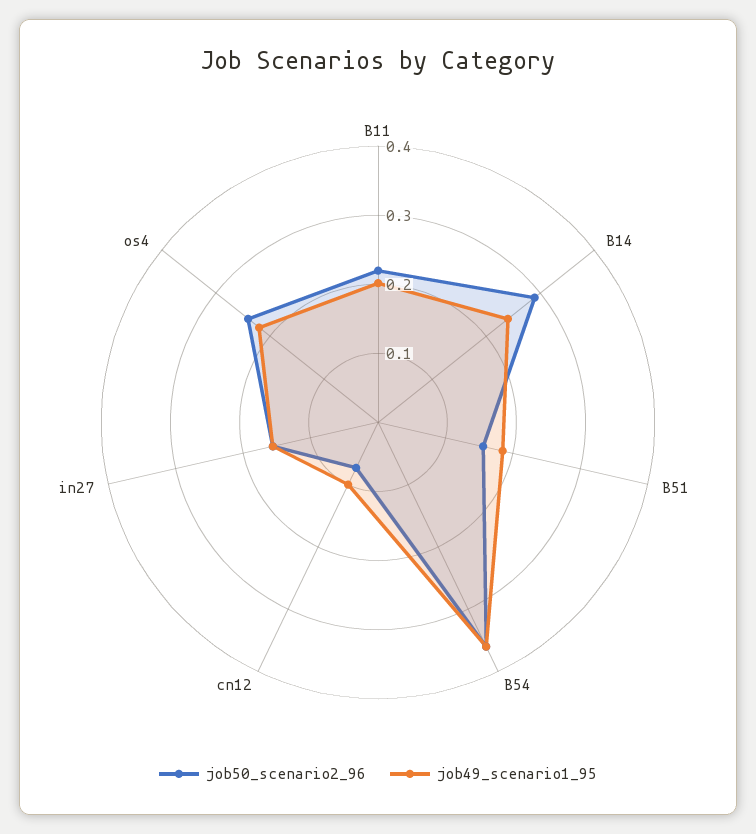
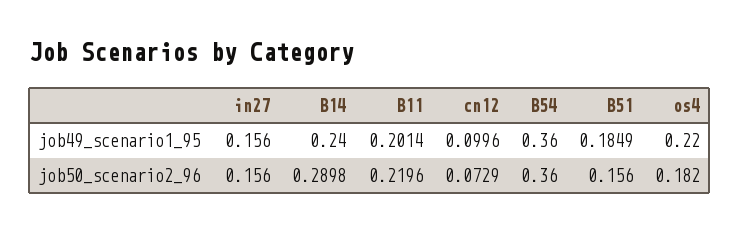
job50_scenario2_96, os4: 0.24 -> 0.182

